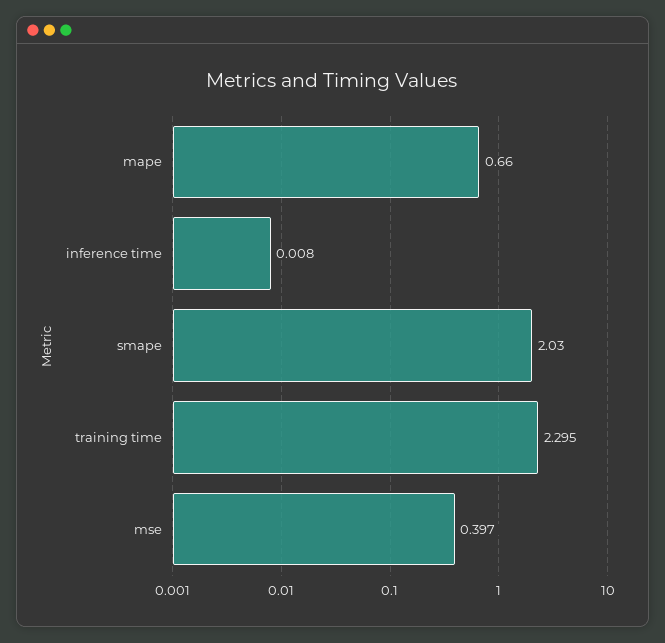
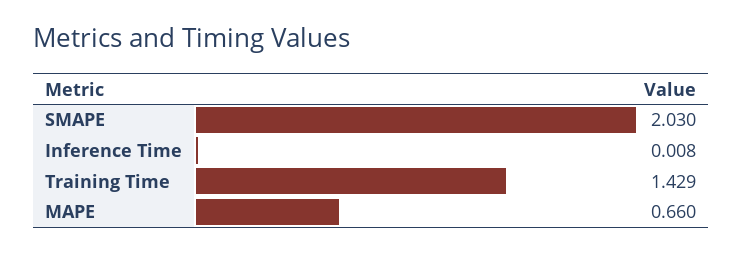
training time: 2.295 -> 1.429
mse: 0.397 -> none

